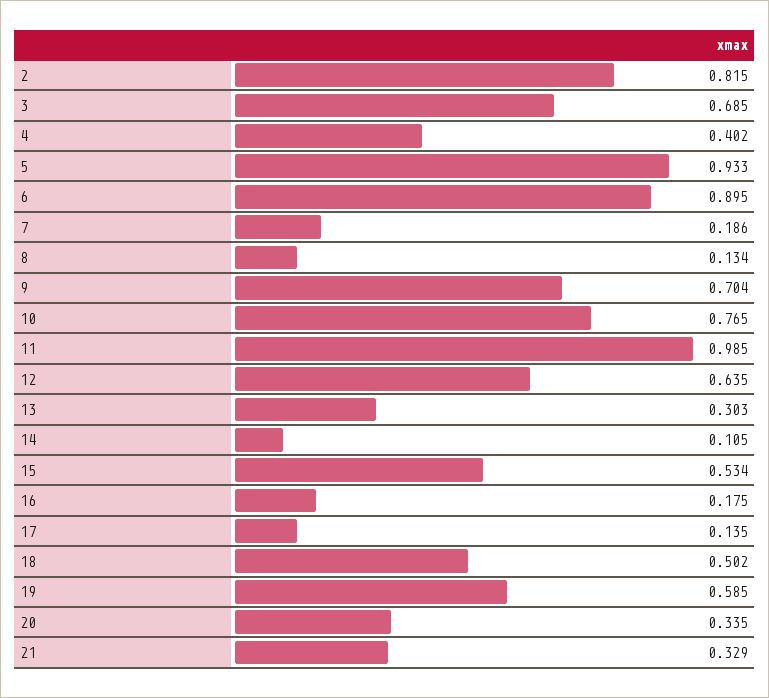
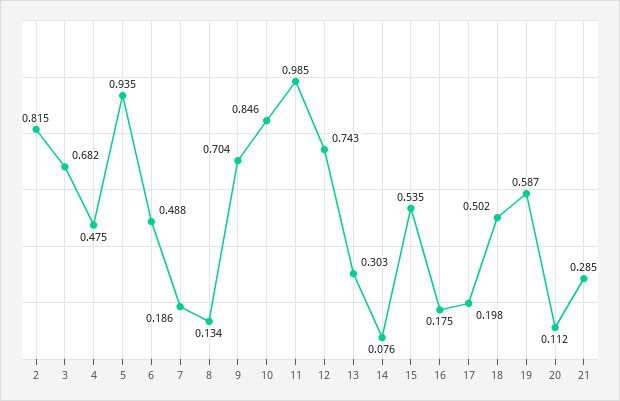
3: 0.685 -> 0.682
4: 0.402 -> 0.475
5: 0.933 -> 0.935
6: 0.895 -> 0.488
10: 0.765 -> 0.846
12: 0.635 -> 0.743
14: 0.105 -> 0.076
15: 0.534 -> 0.535
17: 0.135 -> 0.198
19: 0.585 -> 0.587
20: 0.335 -> 0.112
21: 0.329 -> 0.285

